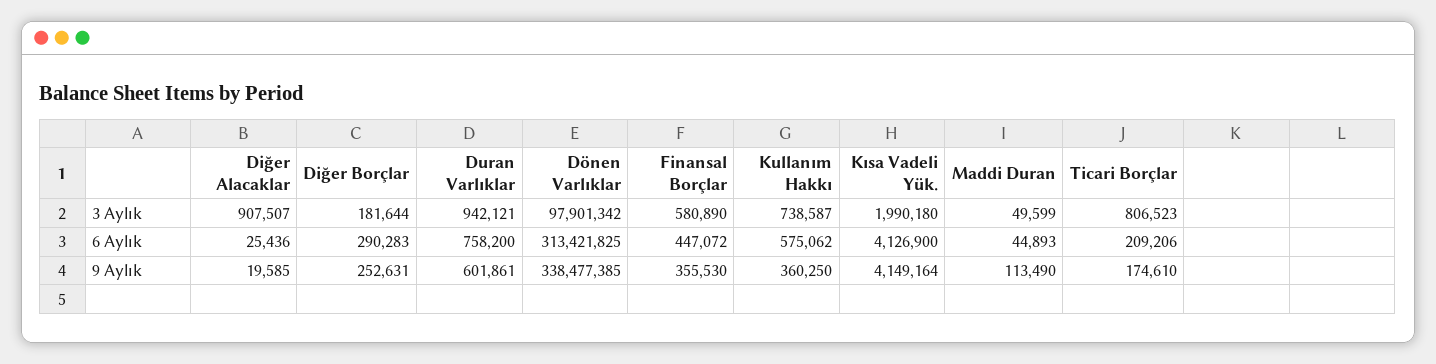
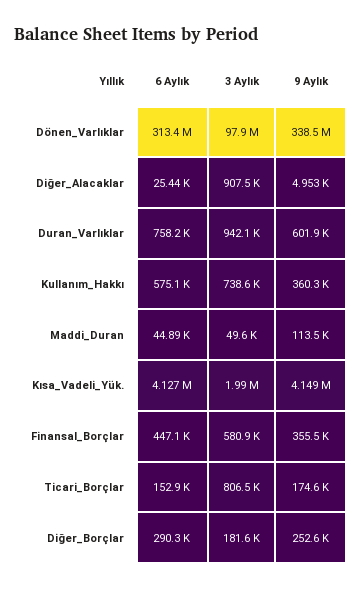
Ticari Borçlar, 6 Aylık: 209206 -> 152900
Diğer Alacaklar, 9 Aylık: 19585 -> 4953

